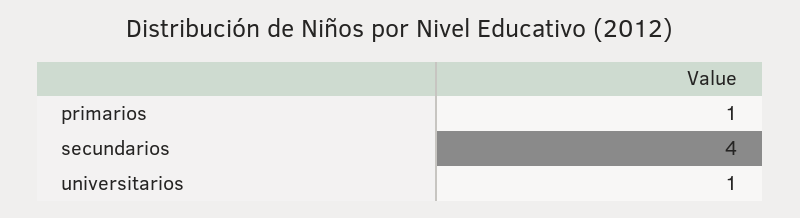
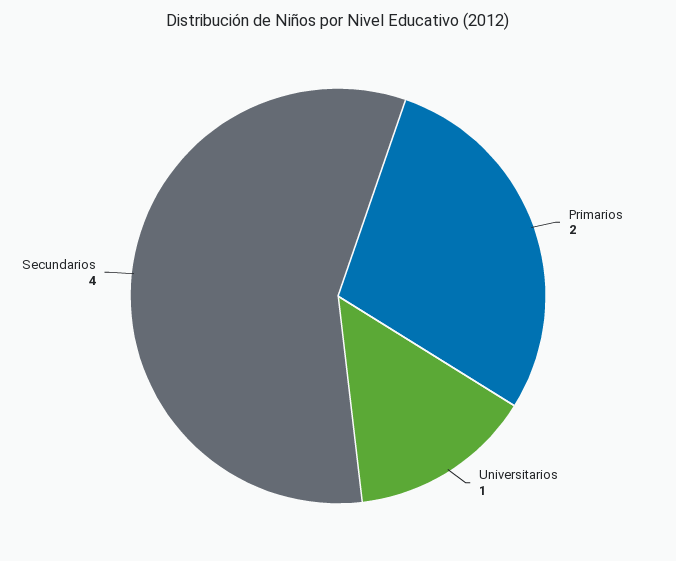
primarios: 1 -> 2

